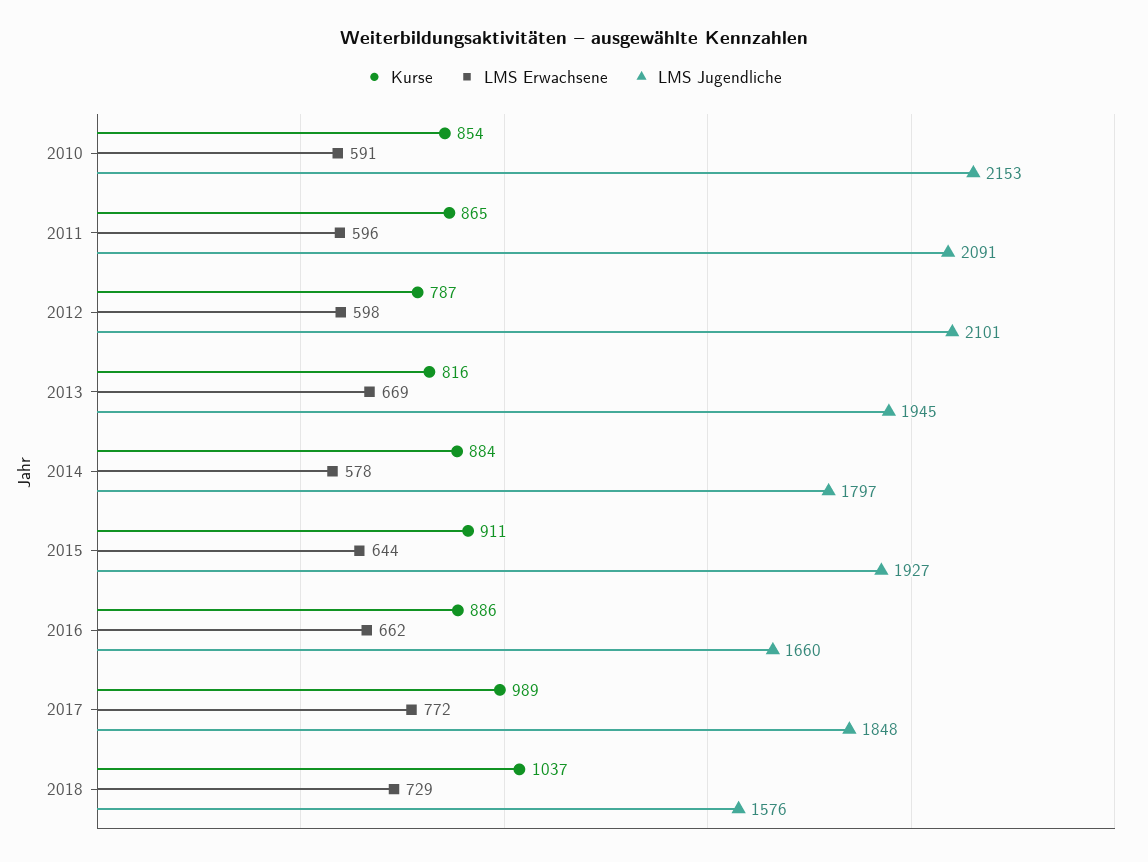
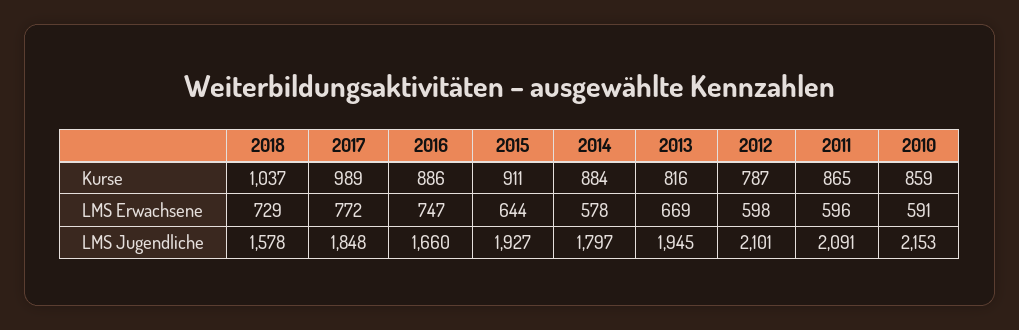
Kurse, 2010: 854 -> 859
LMS Erwachsene, 2016: 662 -> 747
LMS Jugendliche, 2018: 1576 -> 1578

